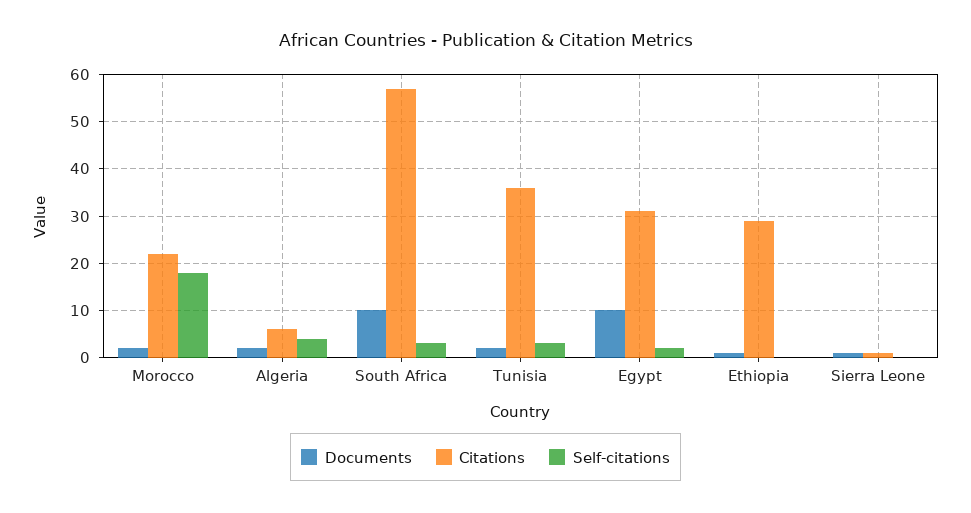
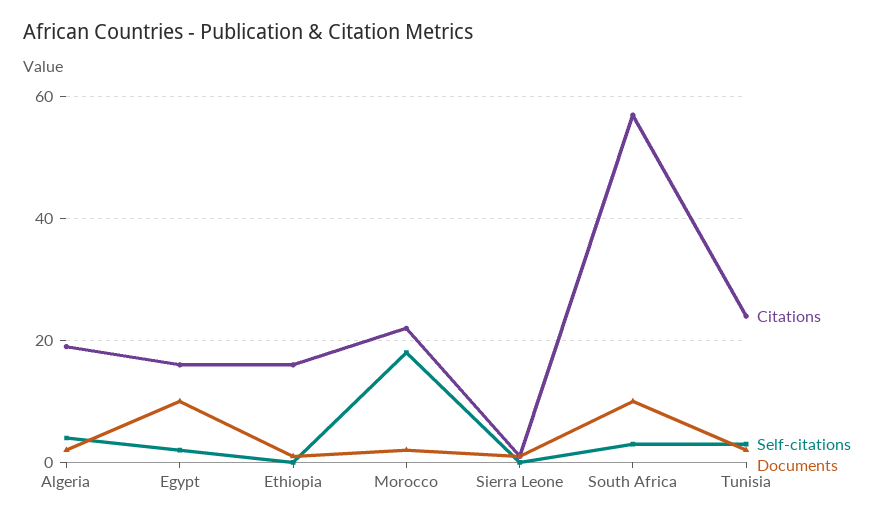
Citations, Algeria: 5 -> 20
Citations, Tunisia: 35 -> 25
Citations, Egypt: 30 -> 15
Citations, Ethiopia: 30 -> 15

